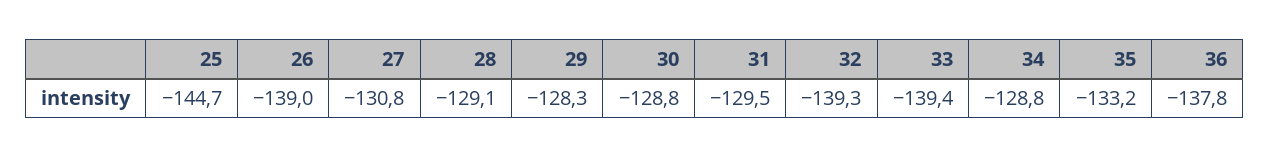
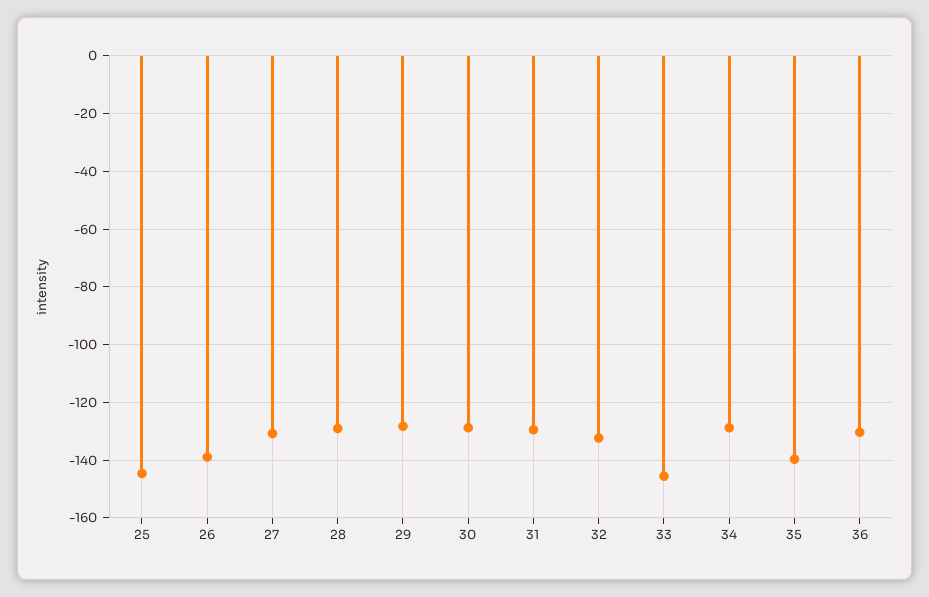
32: -139.3 -> -132.5
33: -139.4 -> -145
35: -133.2 -> -140
36: -137.8 -> -130

